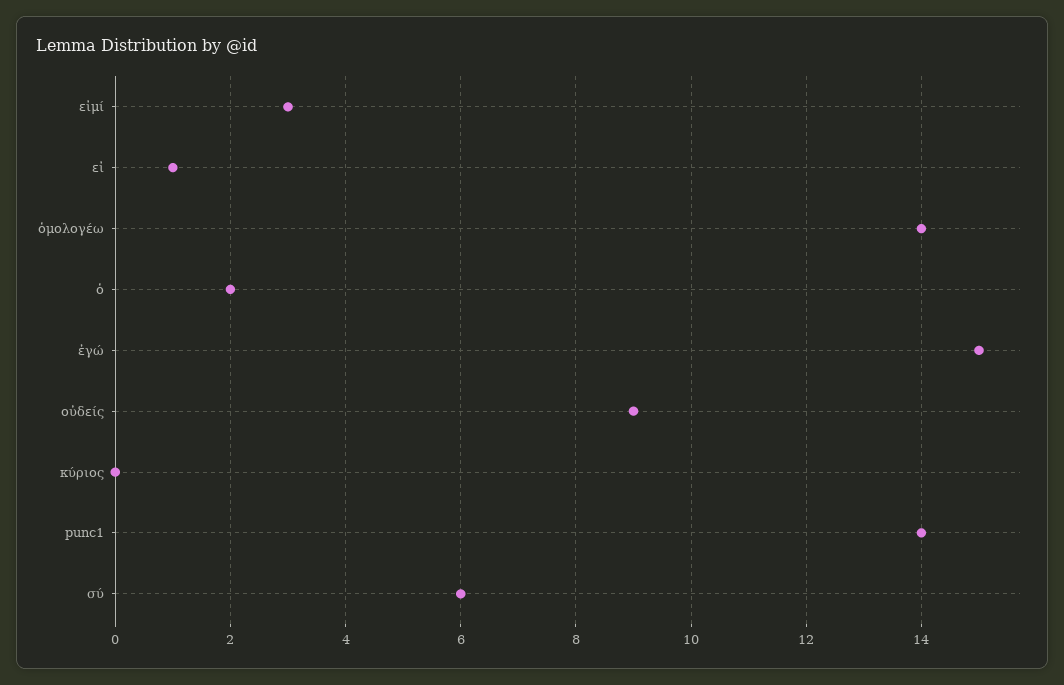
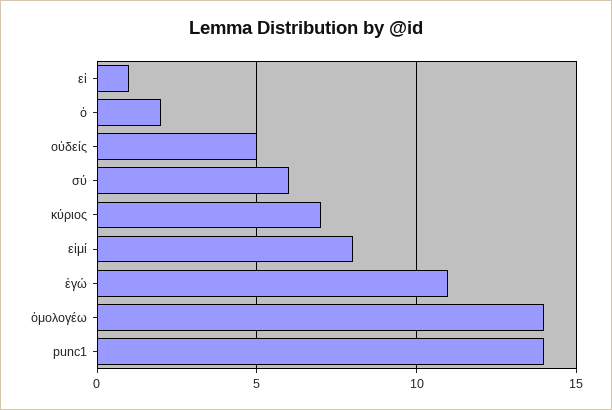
εἰμί: 3 -> 8
ἐγώ: 15 -> 11
οὐδείς: 9 -> 5
κύριος: 0 -> 7

